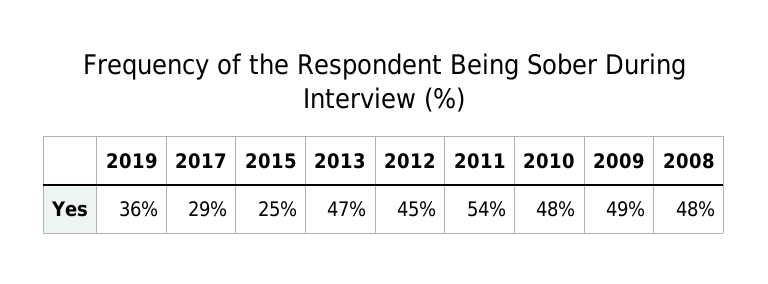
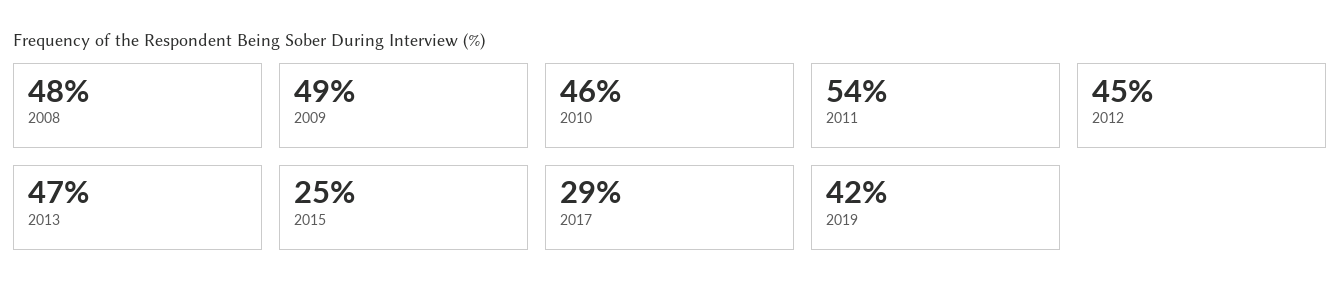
2019: 36 -> 42
2010: 48 -> 46

